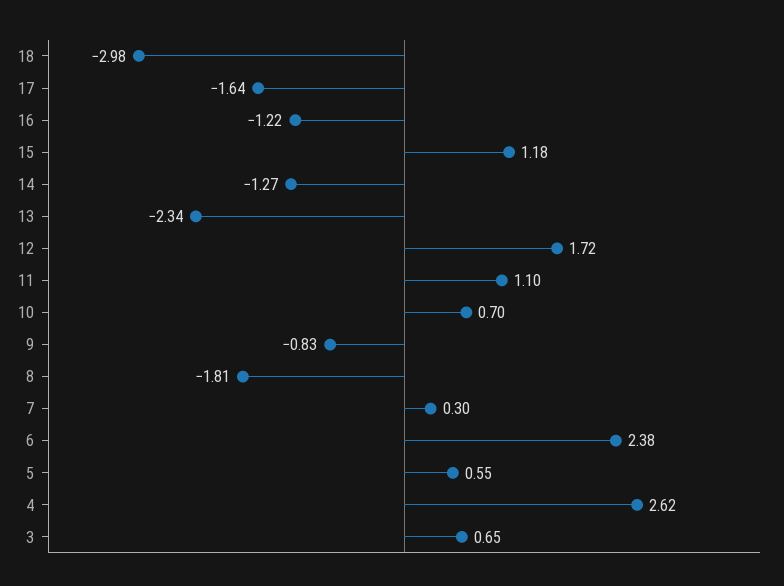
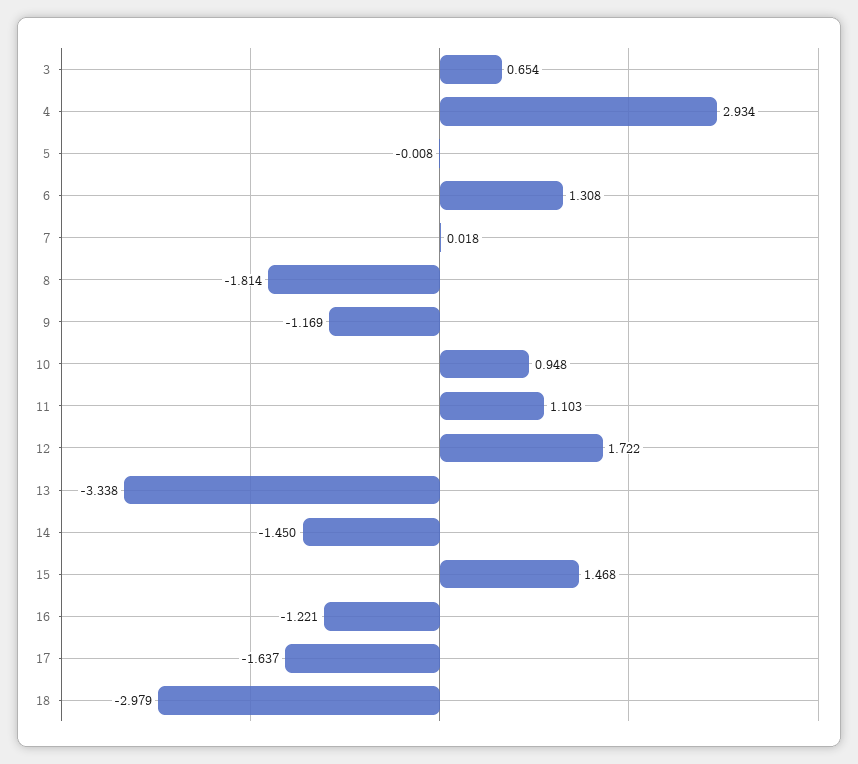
15: 1.18 -> 1.468
14: -1.27 -> -1.45
13: -2.34 -> -3.338
10: 0.7 -> 0.948
9: -0.83 -> -1.169
7: 0.3 -> 0.018
6: 2.38 -> 1.308
5: 0.55 -> -0.008
4: 2.62 -> 2.934

